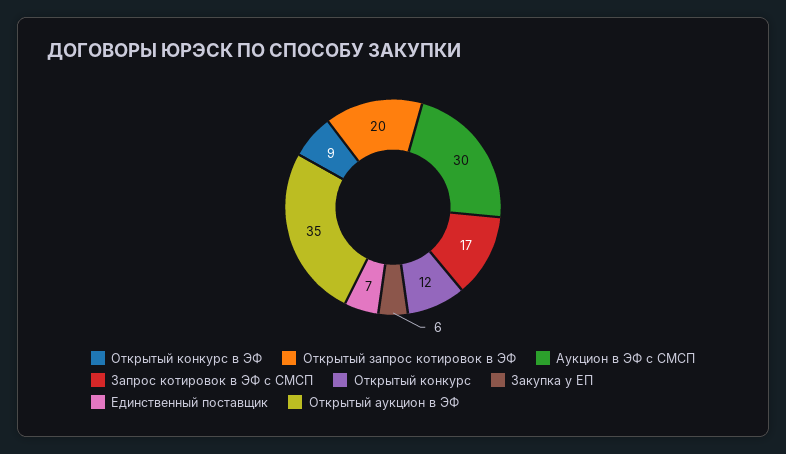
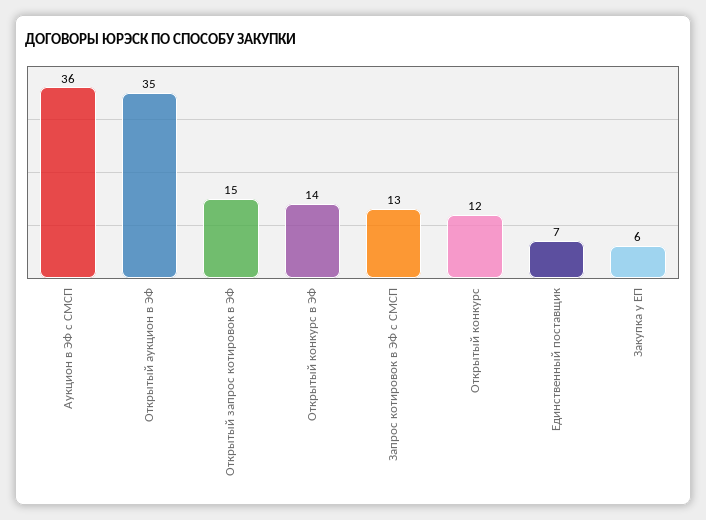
Открытый конкурс в ЭФ: 9 -> 14
Открытый запрос котировок в ЭФ: 20 -> 15
Аукцион в ЭФ с СМСП: 30 -> 36
Запрос котировок в ЭФ с СМСП: 17 -> 13

